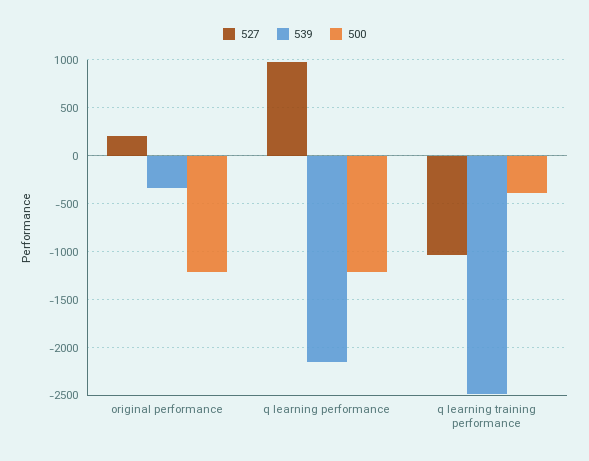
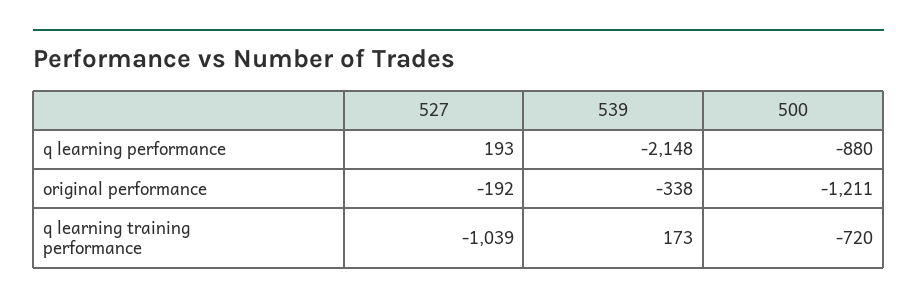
527, original performance: 200 -> -192
527, q learning performance: 1000 -> 193
500, q learning performance: -1200 -> -880
539, q learning training performance: -2500 -> 173
500, q learning training performance: -400 -> -720

